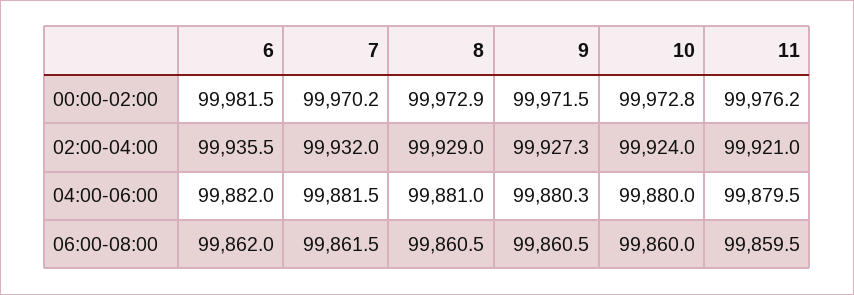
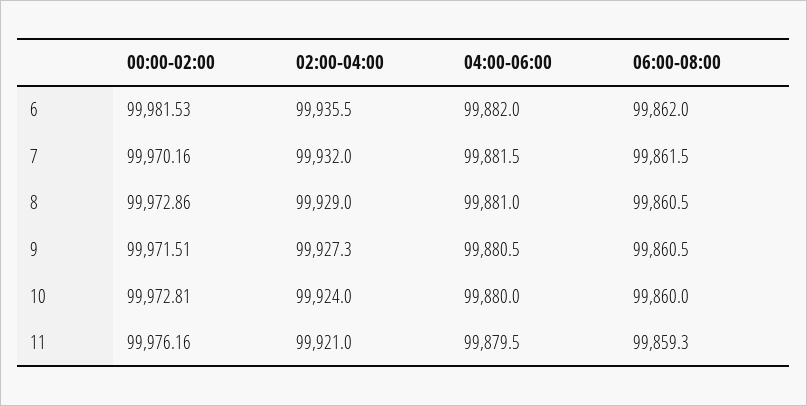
9, 04:00-06:00: 99880.3 -> 99880.5
11, 06:00-08:00: 99859.5 -> 99859.3

